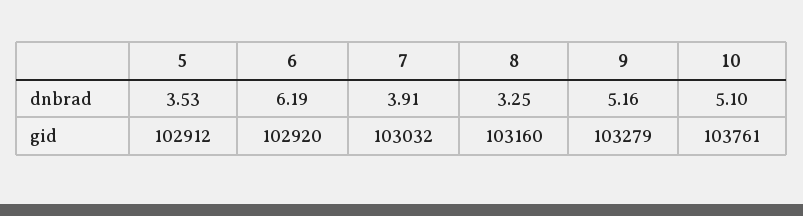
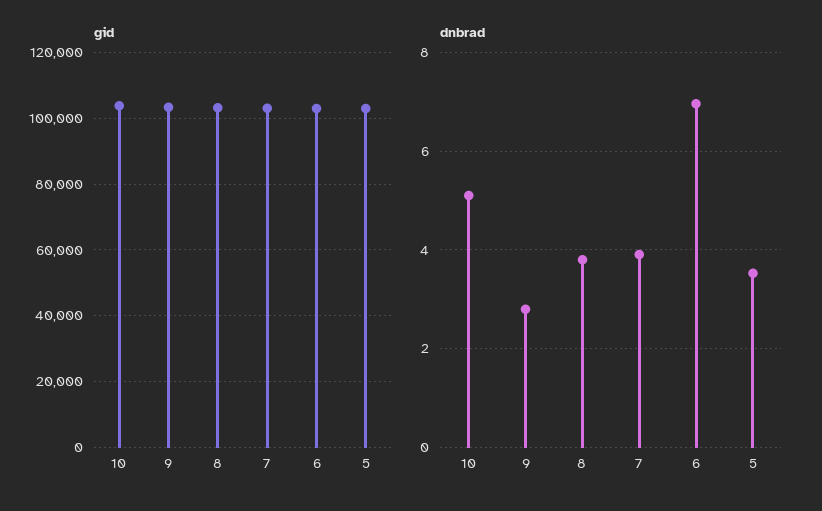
dnbrad, 6: 6.19 -> 7
dnbrad, 8: 3.25 -> 3.8
dnbrad, 9: 5.16 -> 2.8

